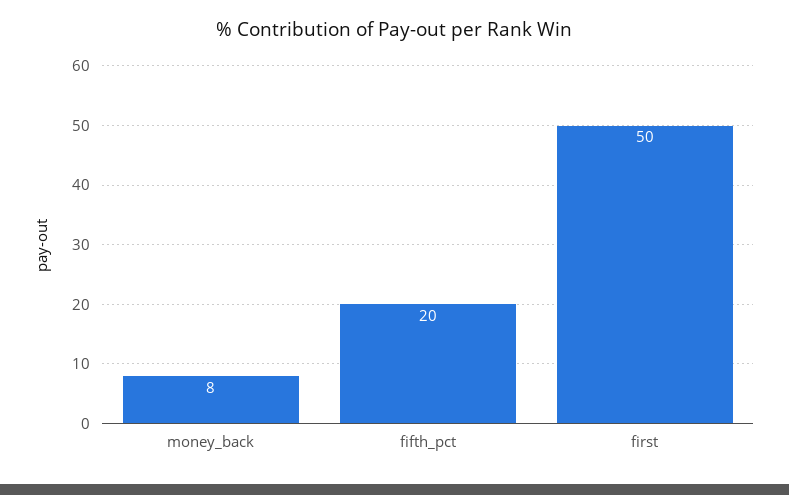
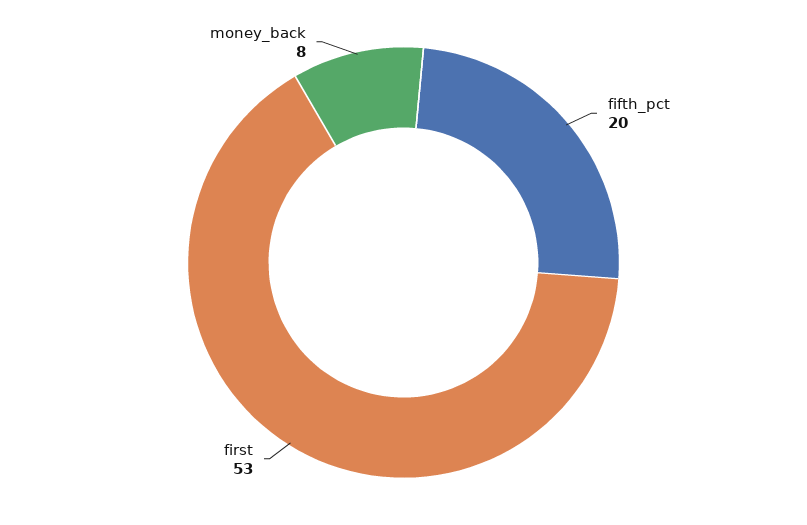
first: 50 -> 53

